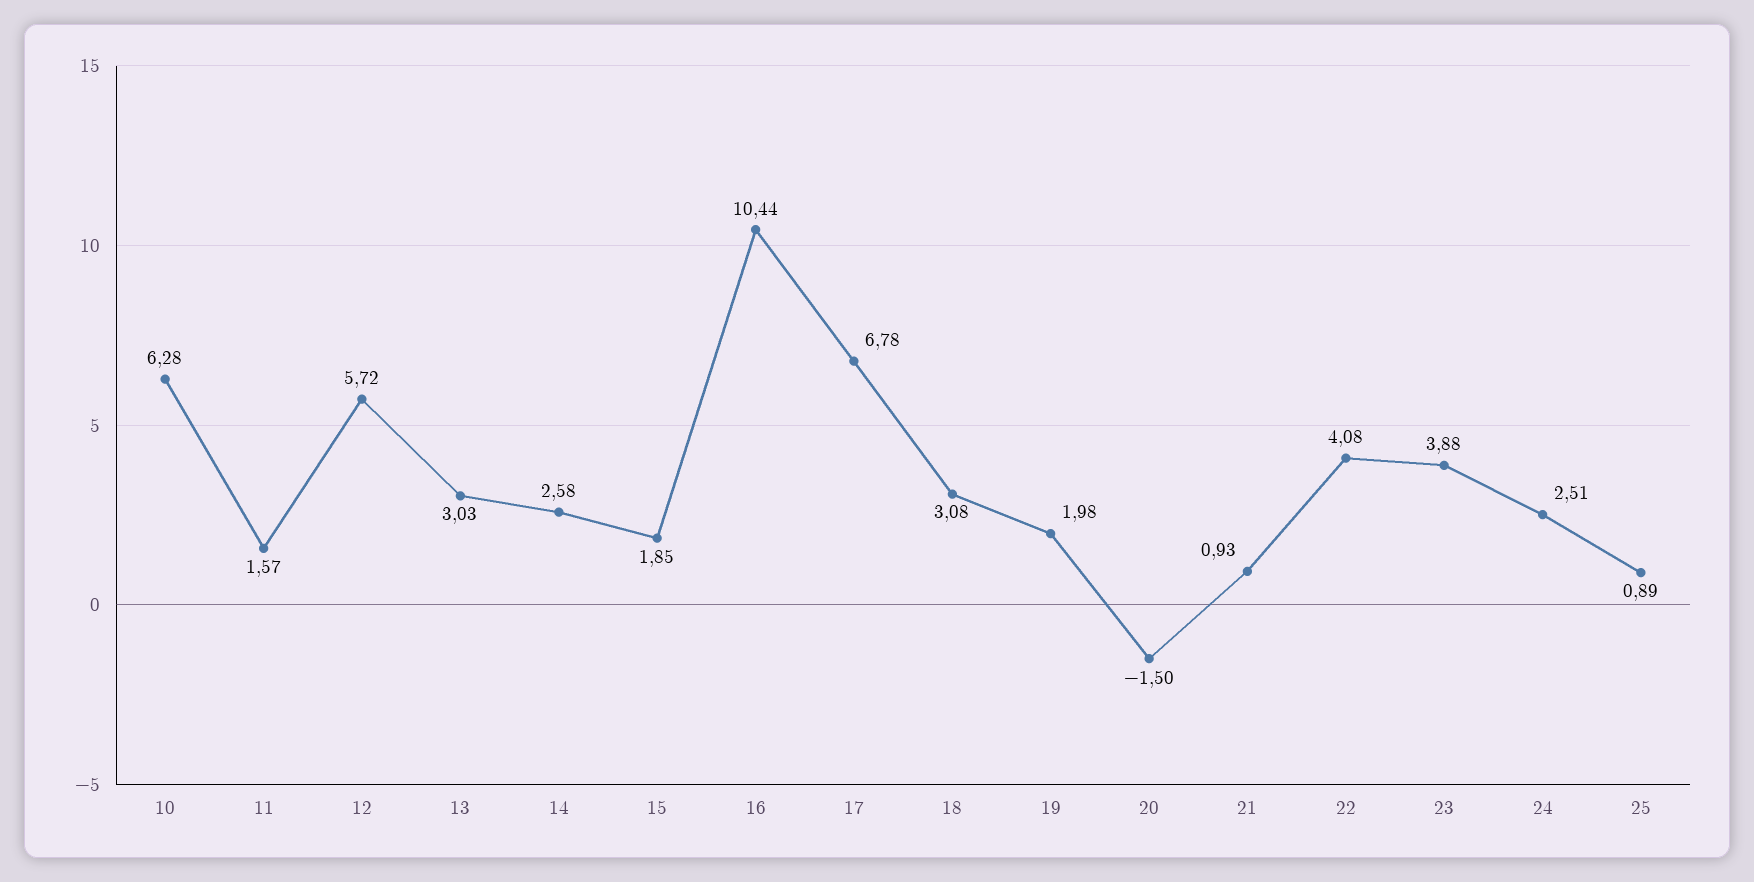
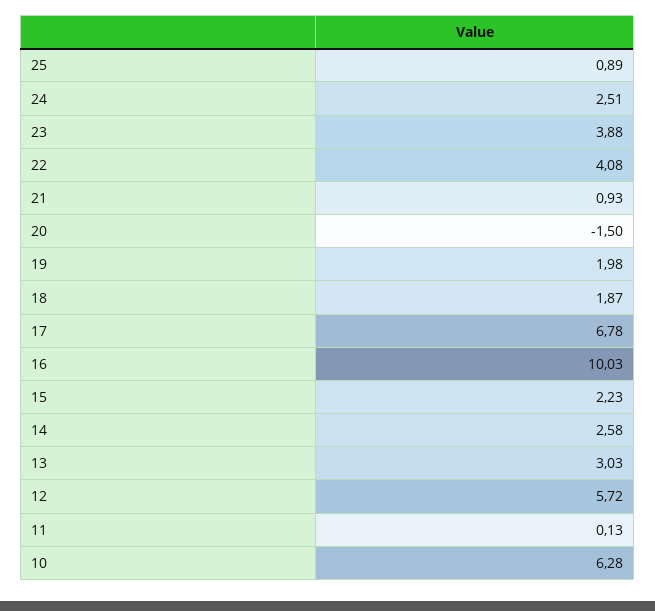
11: 1.57 -> 0.13
15: 1.85 -> 2.23
16: 10.44 -> 10.03
18: 3.08 -> 1.87

